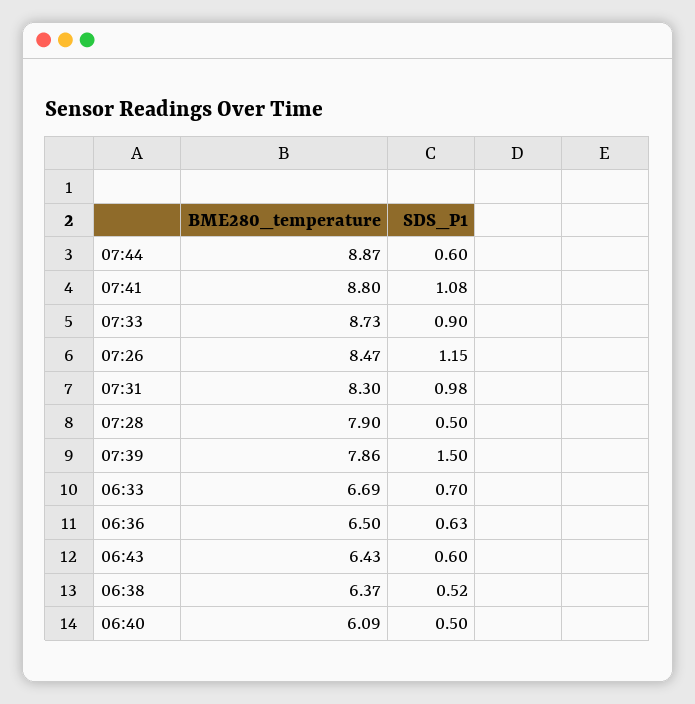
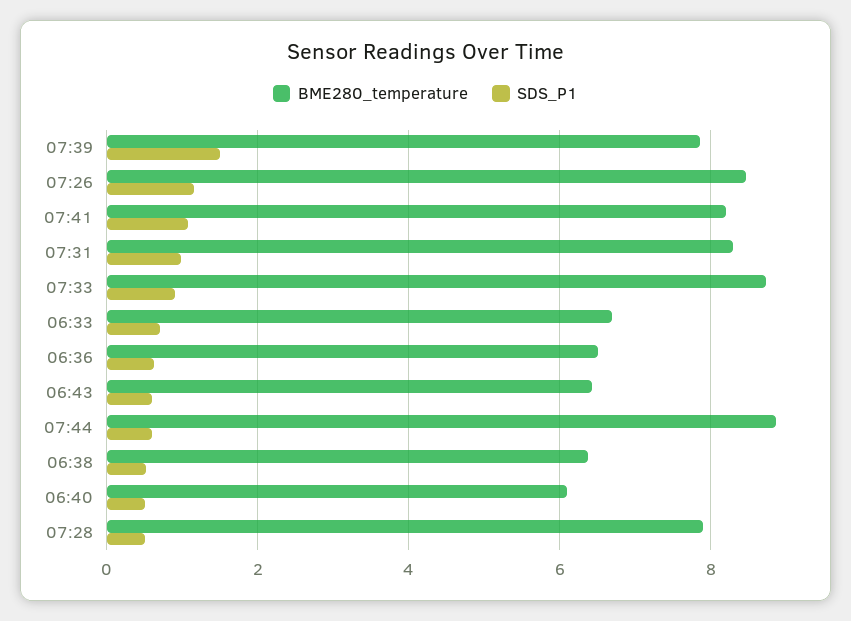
BME280_temperature, 07:41: 8.8 -> 8.2

